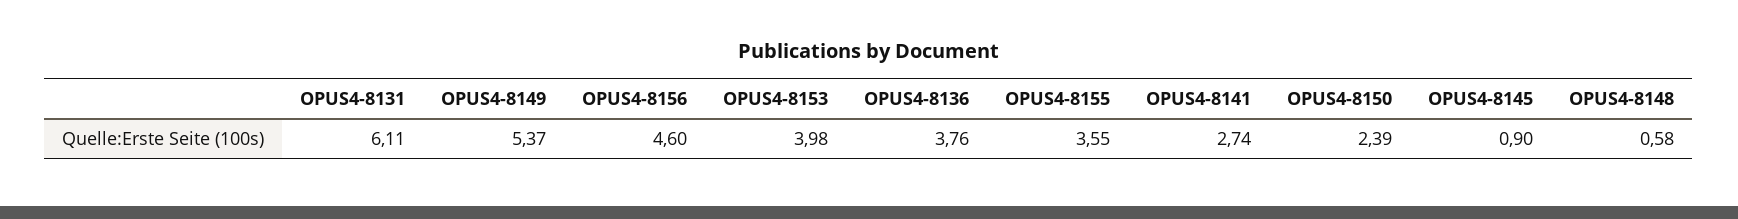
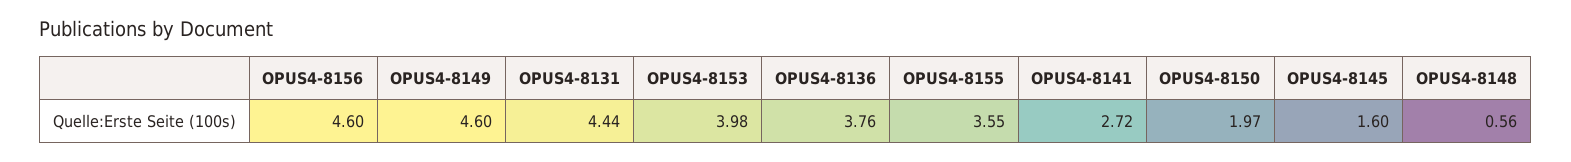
OPUS4-8131: 6.11 -> 4.44
OPUS4-8149: 5.37 -> 4.6
OPUS4-8141: 2.74 -> 2.72
OPUS4-8150: 2.39 -> 1.97
OPUS4-8145: 0.9 -> 1.6
OPUS4-8148: 0.58 -> 0.56

